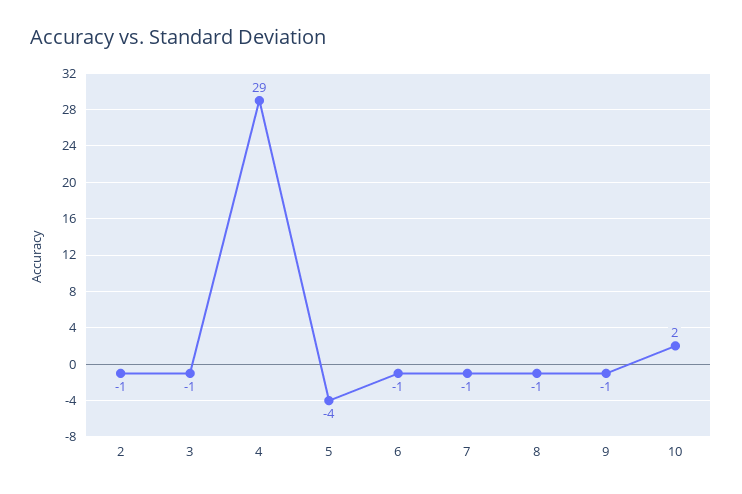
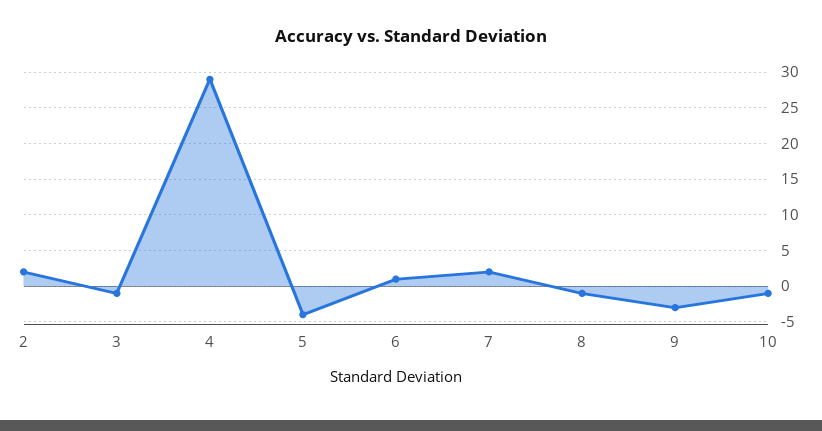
2: -1 -> 2
6: -1 -> 1
7: -1 -> 2
9: -1 -> -3
10: 2 -> -1

